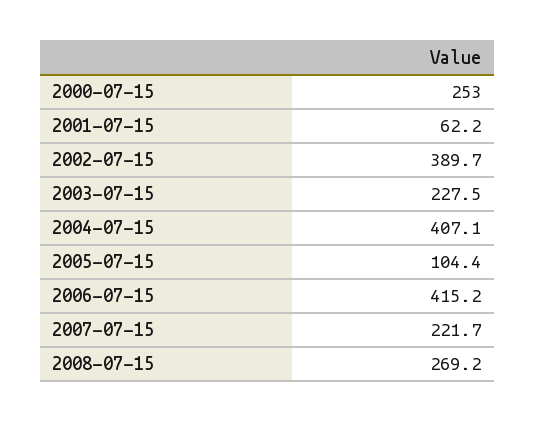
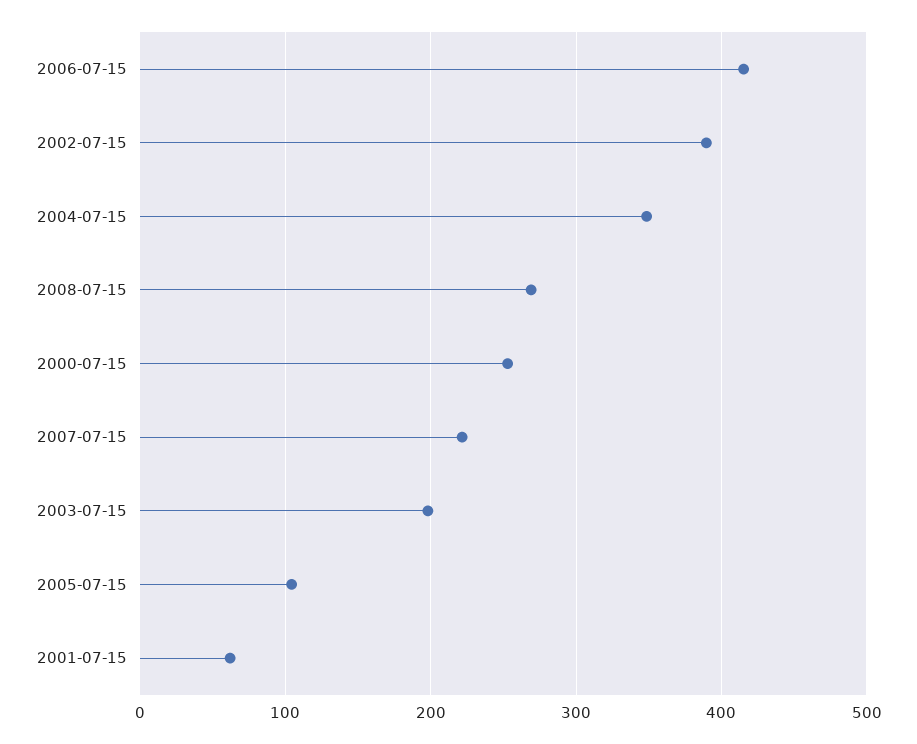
2003-07-15: 227.5 -> 200
2004-07-15: 407.1 -> 350

